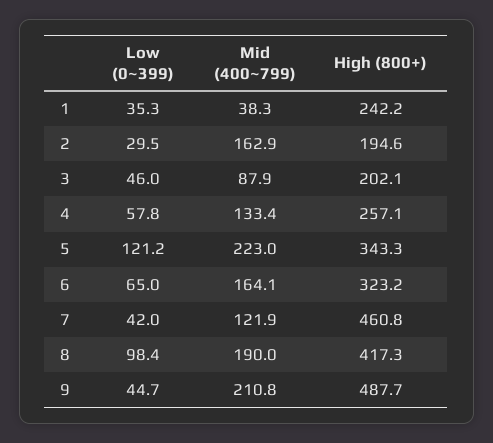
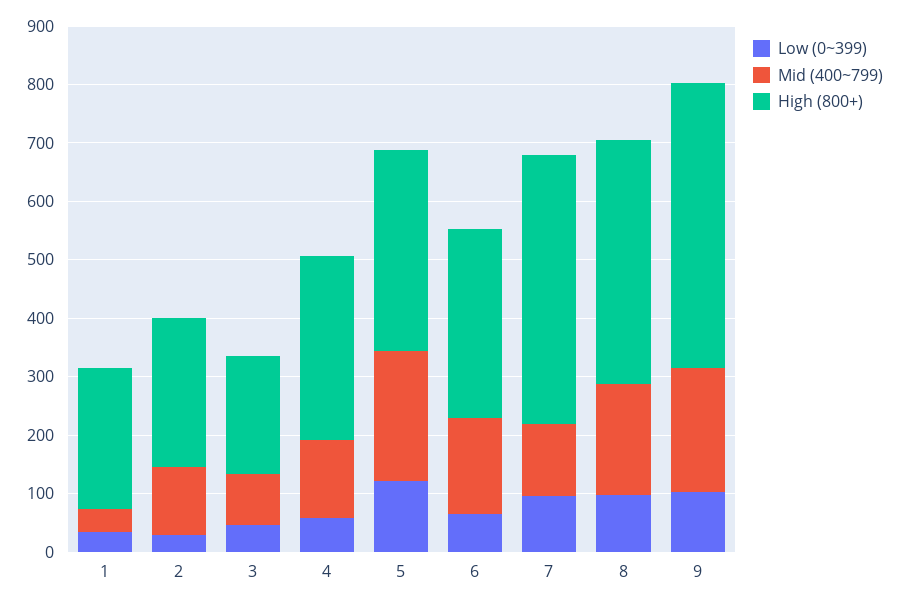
Mid (400~799), 2: 162.9 -> 120
High (800+), 2: 194.6 -> 260
High (800+), 4: 257.1 -> 320
Low (0~399), 7: 42 -> 100
Low (0~399), 9: 44.7 -> 100

